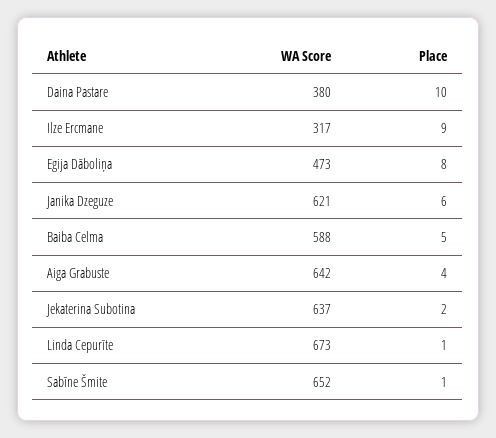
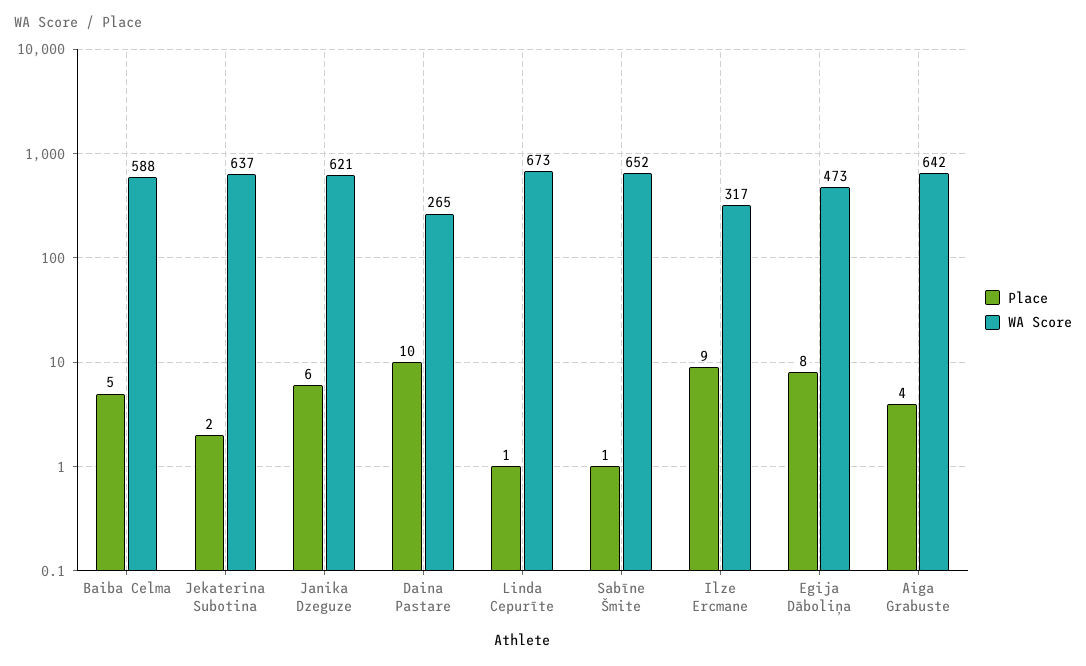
WA Score, Daina Pastare: 380 -> 265

